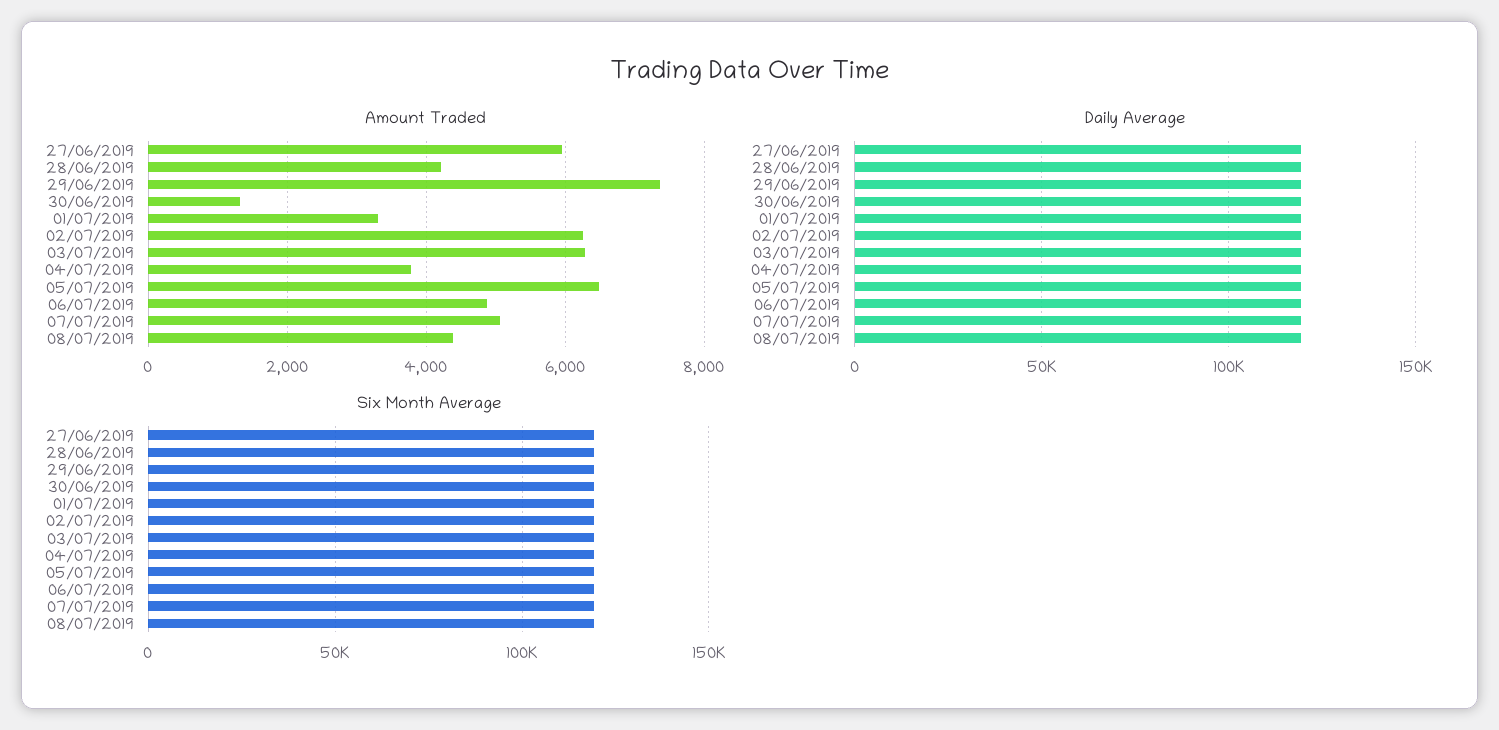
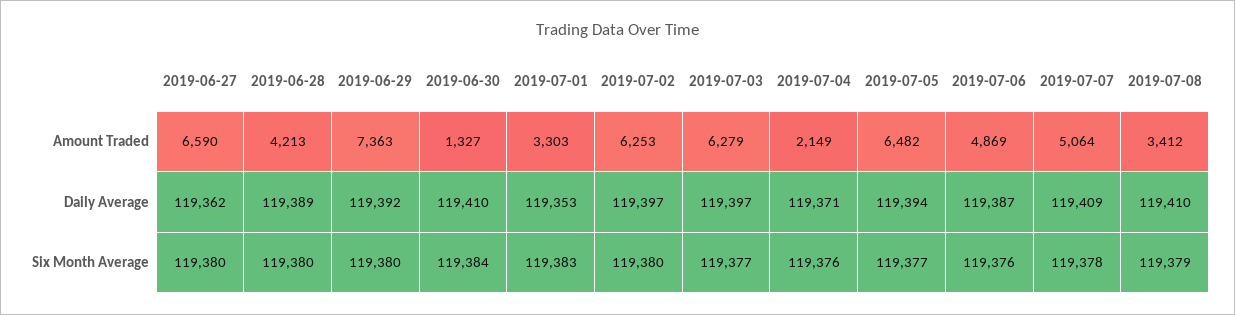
Amount Traded, 27/06/2019: 6000 -> 6590
Amount Traded, 04/07/2019: 3800 -> 2149
Amount Traded, 08/07/2019: 4400 -> 3412

